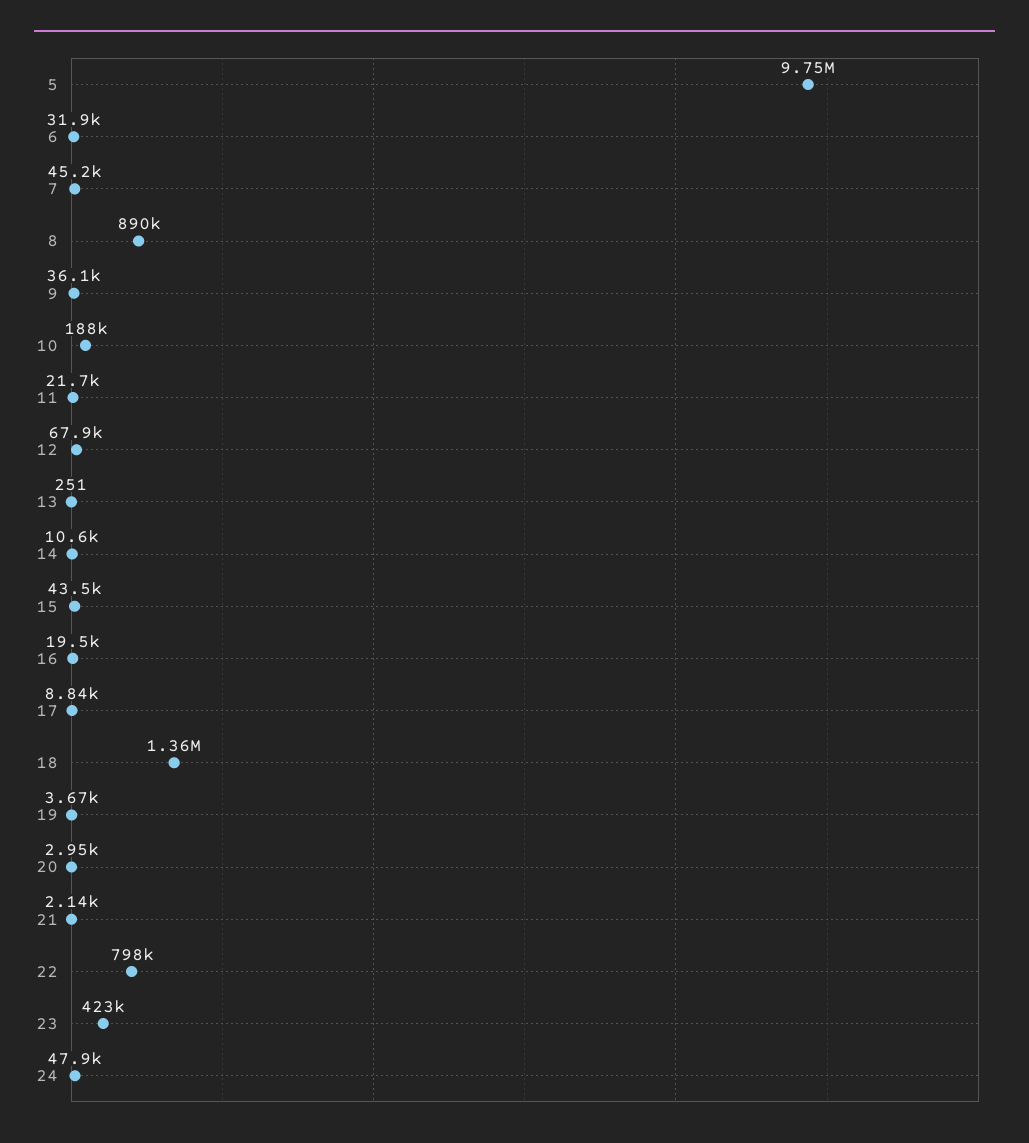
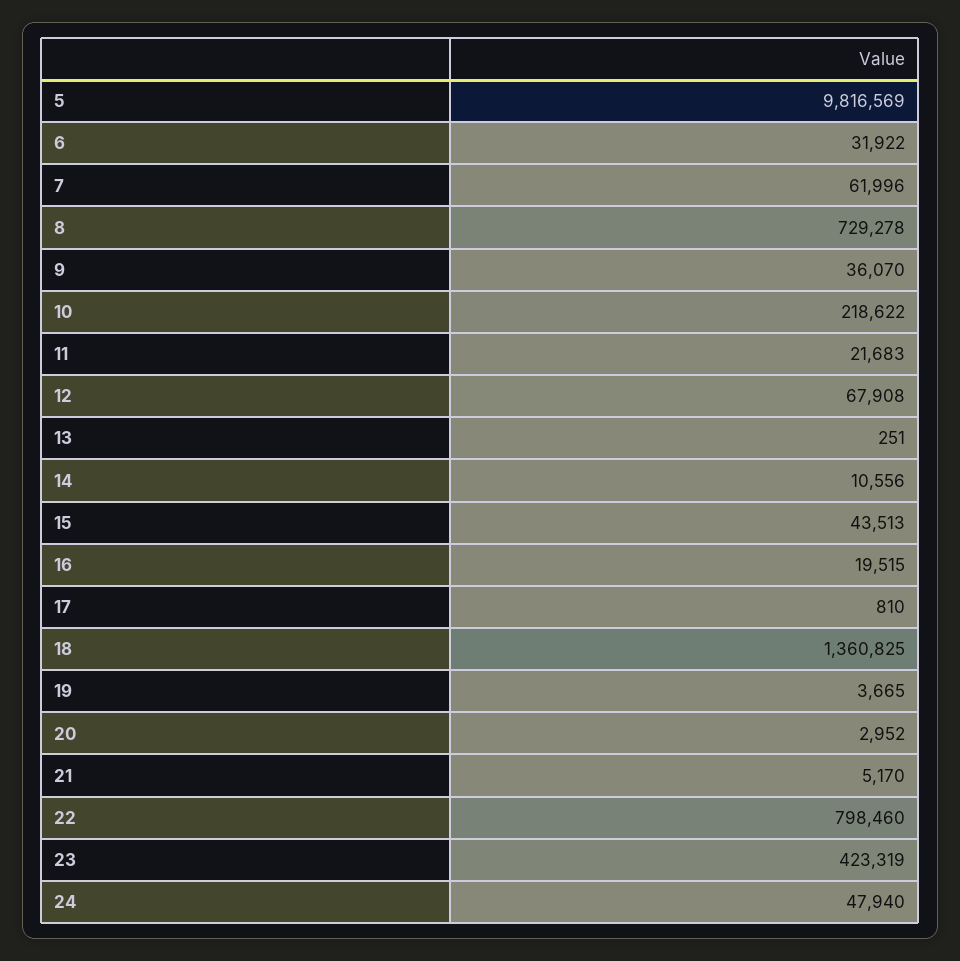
5: 9750000 -> 9816569
7: 45200 -> 61996
8: 890000 -> 729278
10: 188000 -> 218622
17: 8840 -> 810
21: 2140 -> 5170

